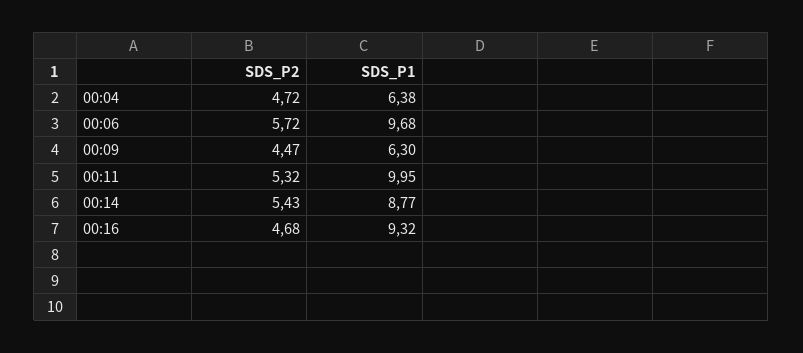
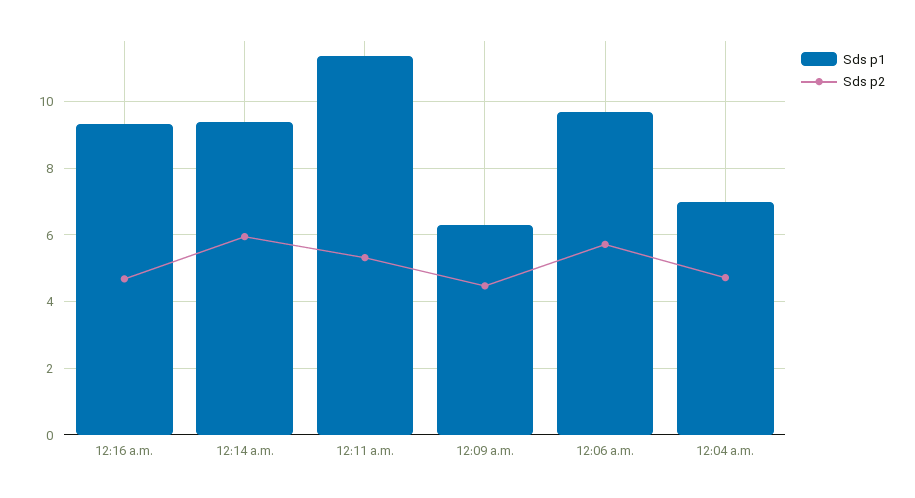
SDS_P1, 00:04: 6.38 -> 7
SDS_P1, 00:11: 9.95 -> 11.4
SDS_P2, 00:14: 5.43 -> 6
SDS_P1, 00:14: 8.77 -> 9.4

